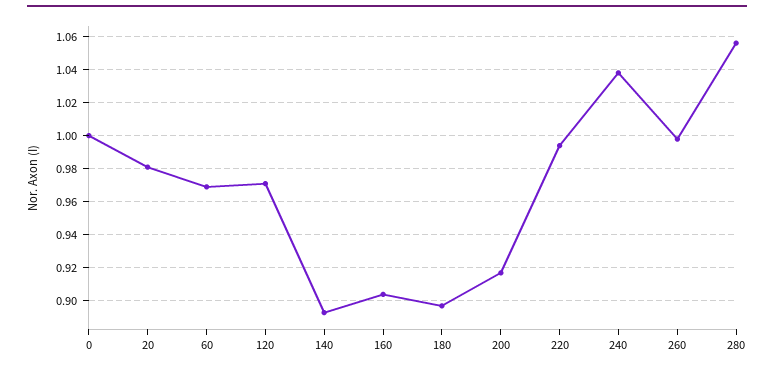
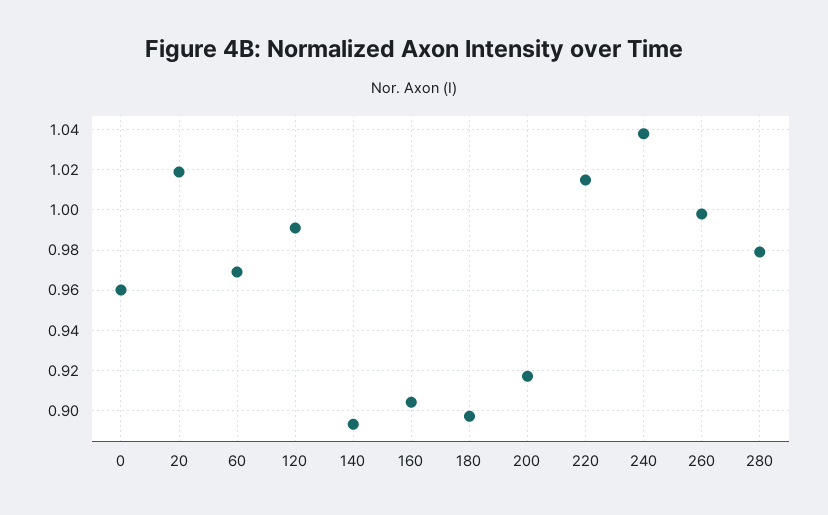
0: 1 -> 0.96
20: 0.98 -> 1.02
120: 0.97 -> 0.99
220: 0.995 -> 1.015
280: 1.055 -> 0.98

